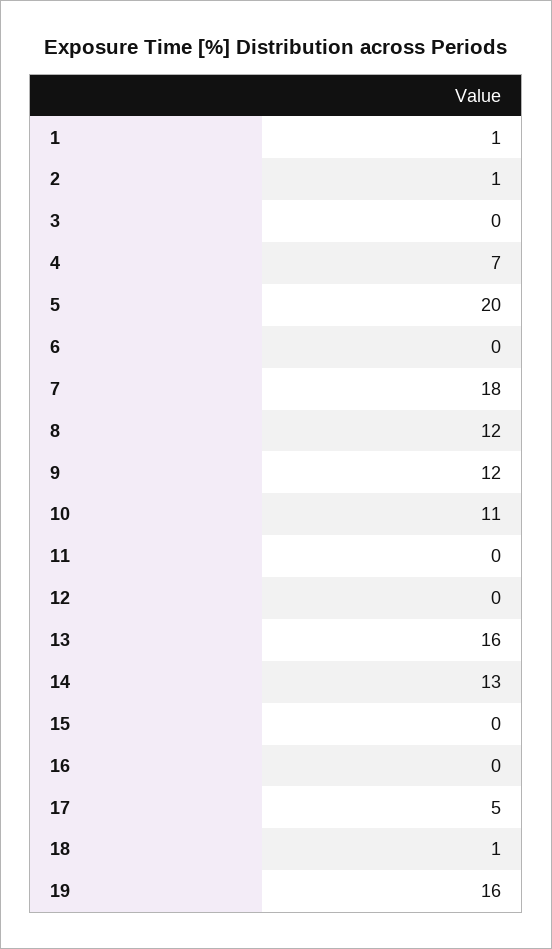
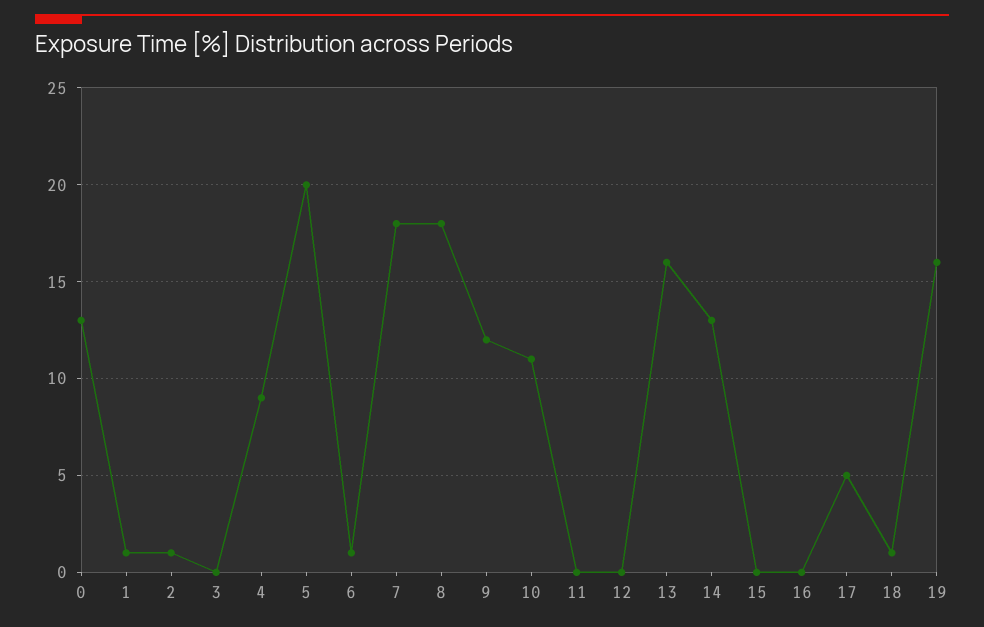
4: 7 -> 9
6: 0 -> 1
8: 12 -> 18
0: none -> 13

